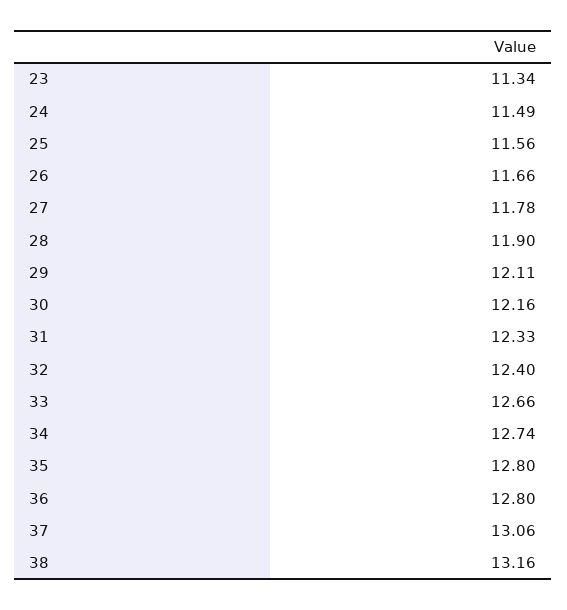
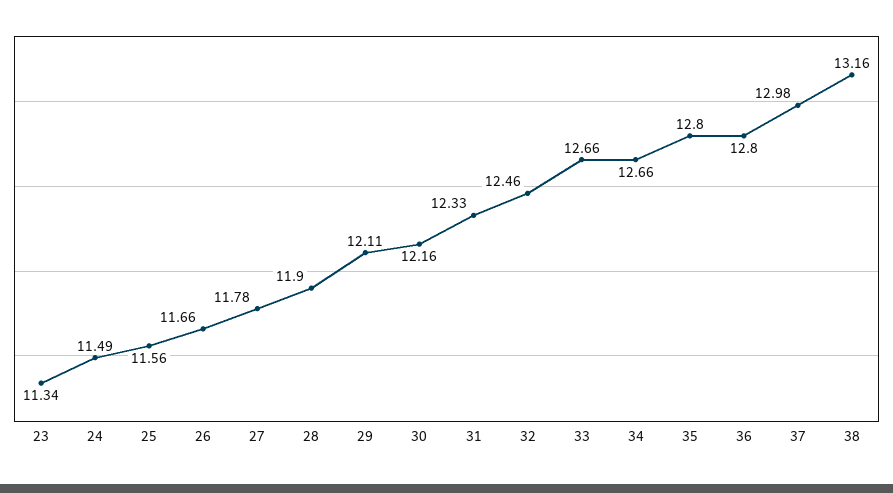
32: 12.4 -> 12.46
34: 12.74 -> 12.66
37: 13.06 -> 12.98

